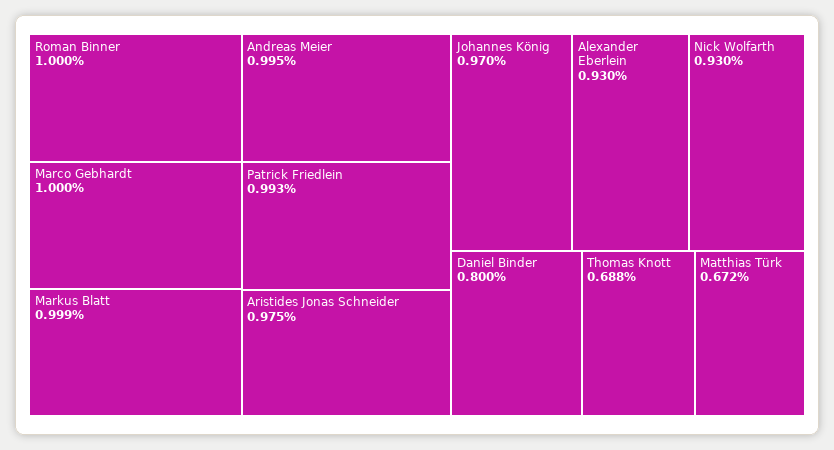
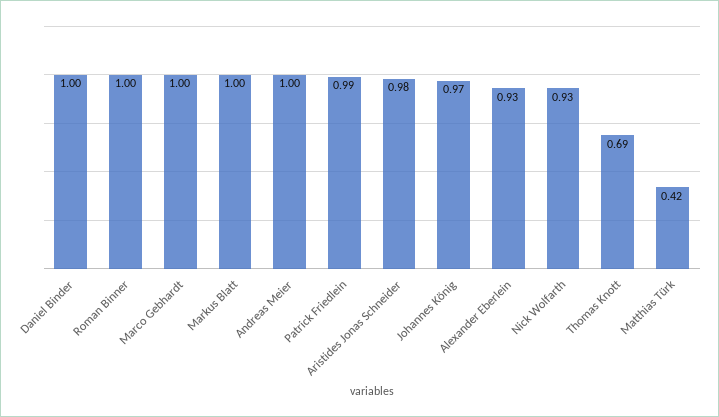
Daniel Binder: 0.8 -> 1
Matthias Türk: 0.672 -> 0.42

